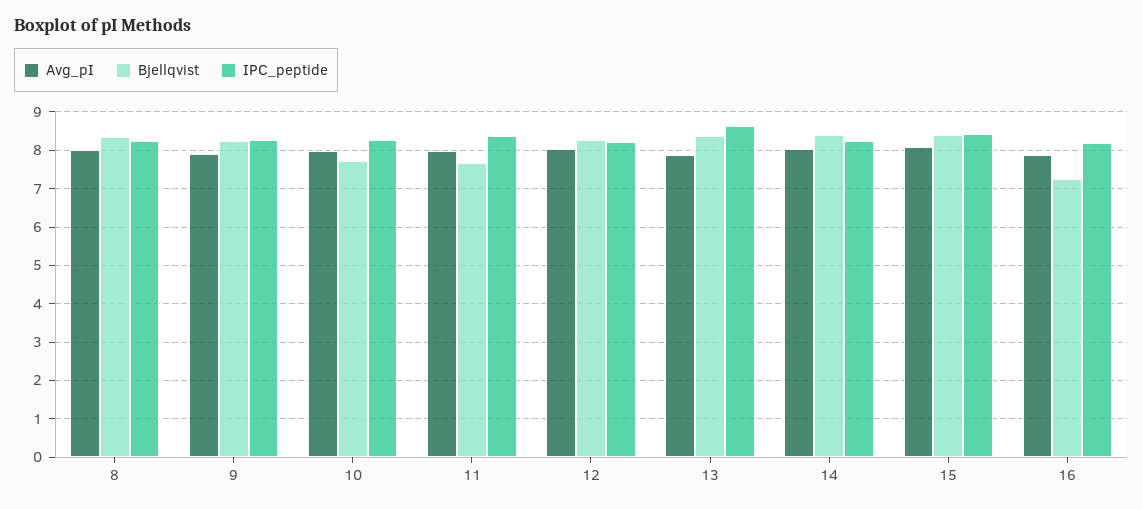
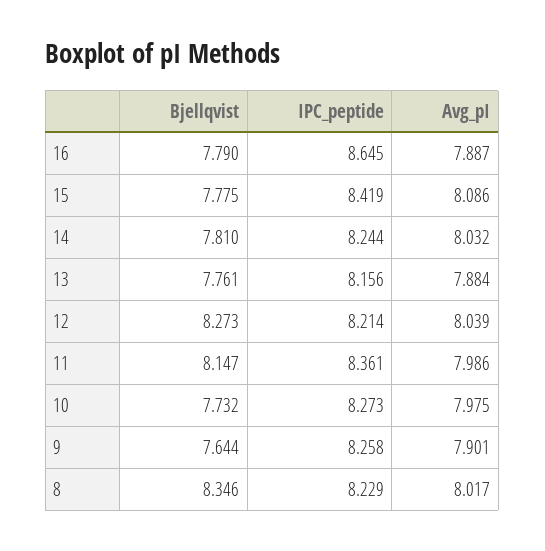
Bjellqvist, 9: 8.2 -> 7.644
Bjellqvist, 11: 7.6 -> 8.147
Bjellqvist, 13: 8.4 -> 7.761
IPC_peptide, 13: 8.6 -> 8.156
Bjellqvist, 14: 8.4 -> 7.81
Bjellqvist, 15: 8.4 -> 7.775
Bjellqvist, 16: 7.2 -> 7.79
IPC_peptide, 16: 8.2 -> 8.645

